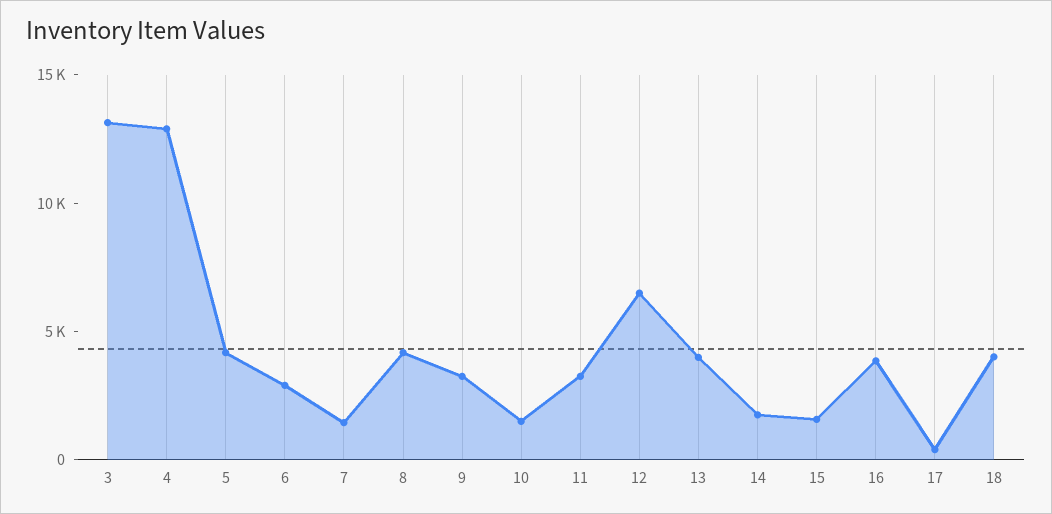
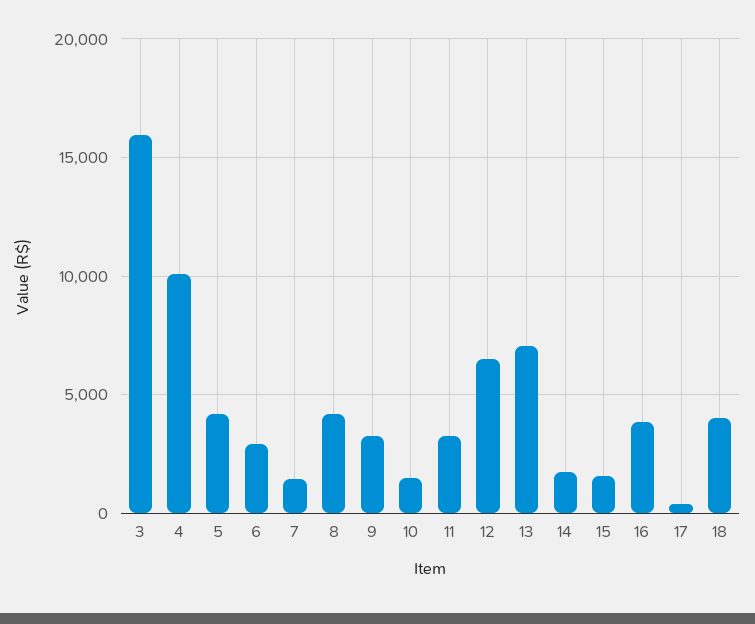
3: 13000 -> 16000
4: 13000 -> 10000
13: 4000 -> 7000

